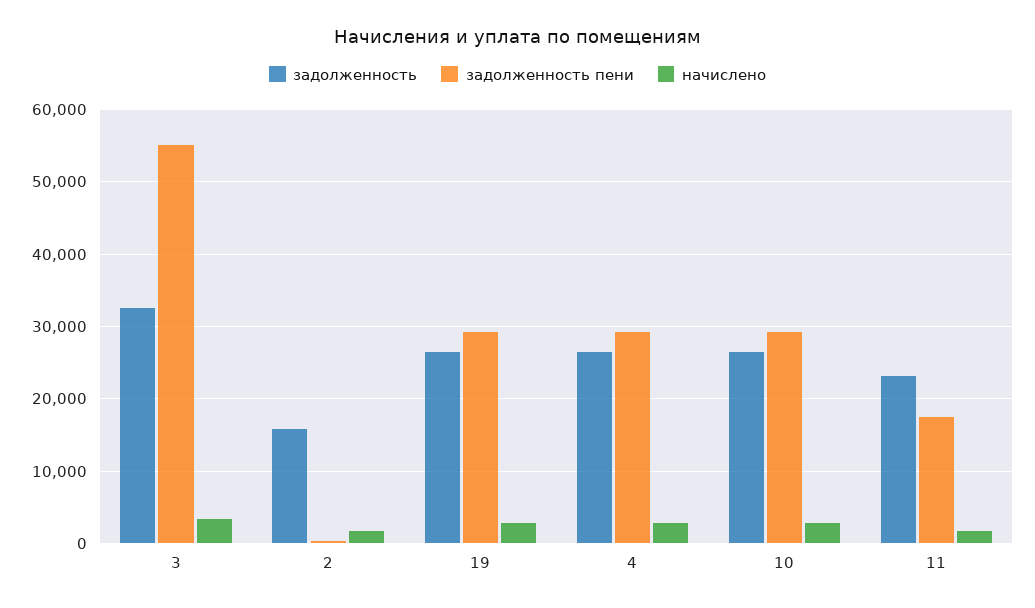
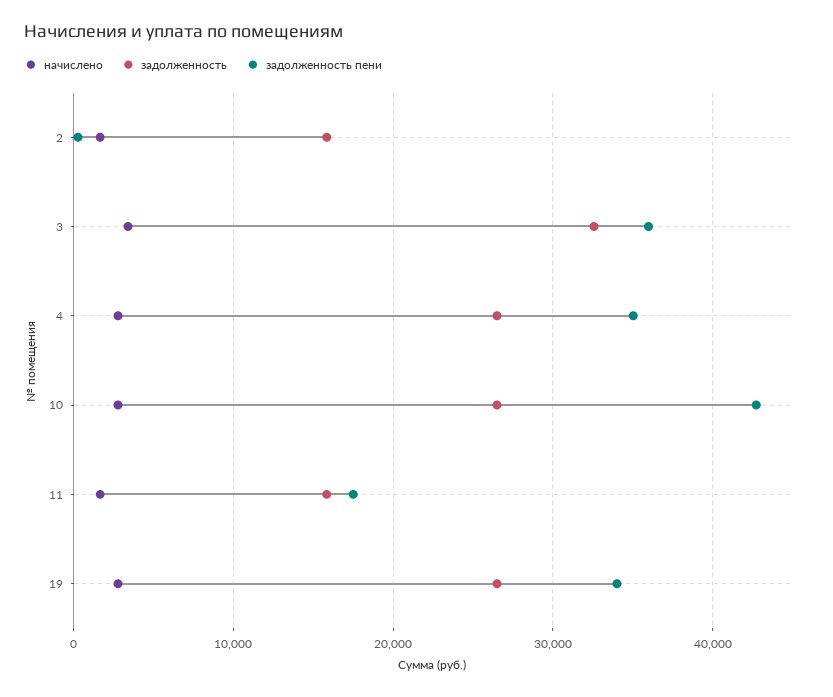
задолженность пени, 3: 55000 -> 36000
задолженность пени, 19: 29000 -> 34000
задолженность пени, 4: 29000 -> 35000
задолженность пени, 10: 29000 -> 43000
задолженность, 11: 23000 -> 16000

